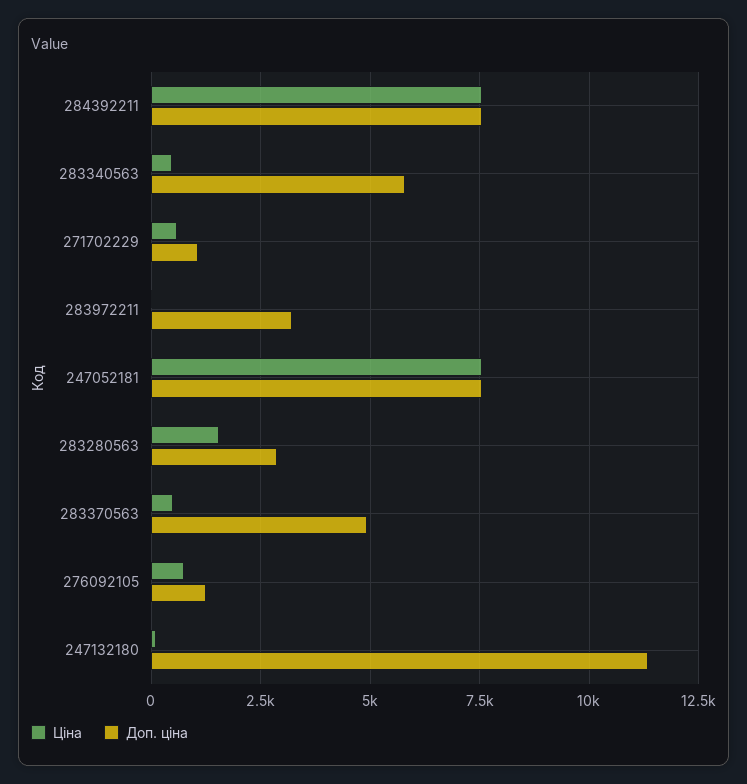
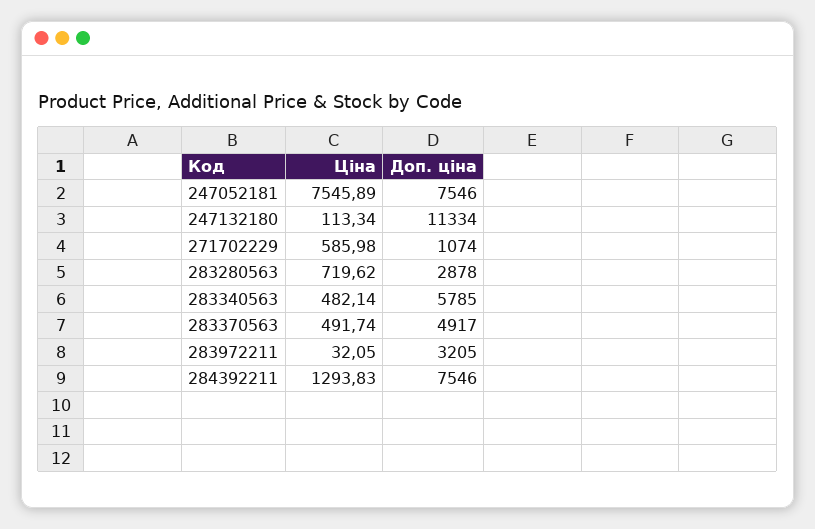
Ціна, 284392211: 7500 -> 1293.83
Ціна, 283280563: 1500 -> 719.62
Ціна, 276092105: 750 -> none
Доп. ціна, 276092105: 1250 -> none

